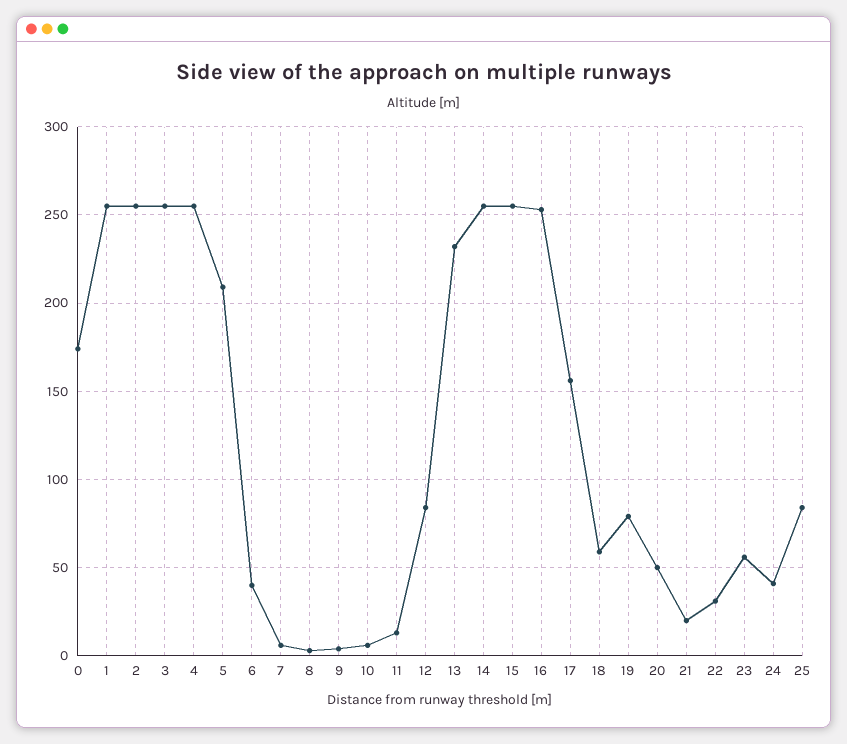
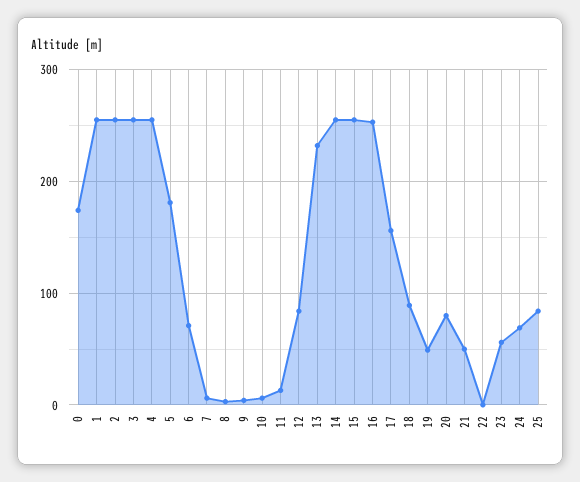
5: 210 -> 180
6: 40 -> 70
18: 60 -> 90
19: 80 -> 50
20: 50 -> 80
21: 20 -> 50
22: 30 -> 0
24: 40 -> 70

